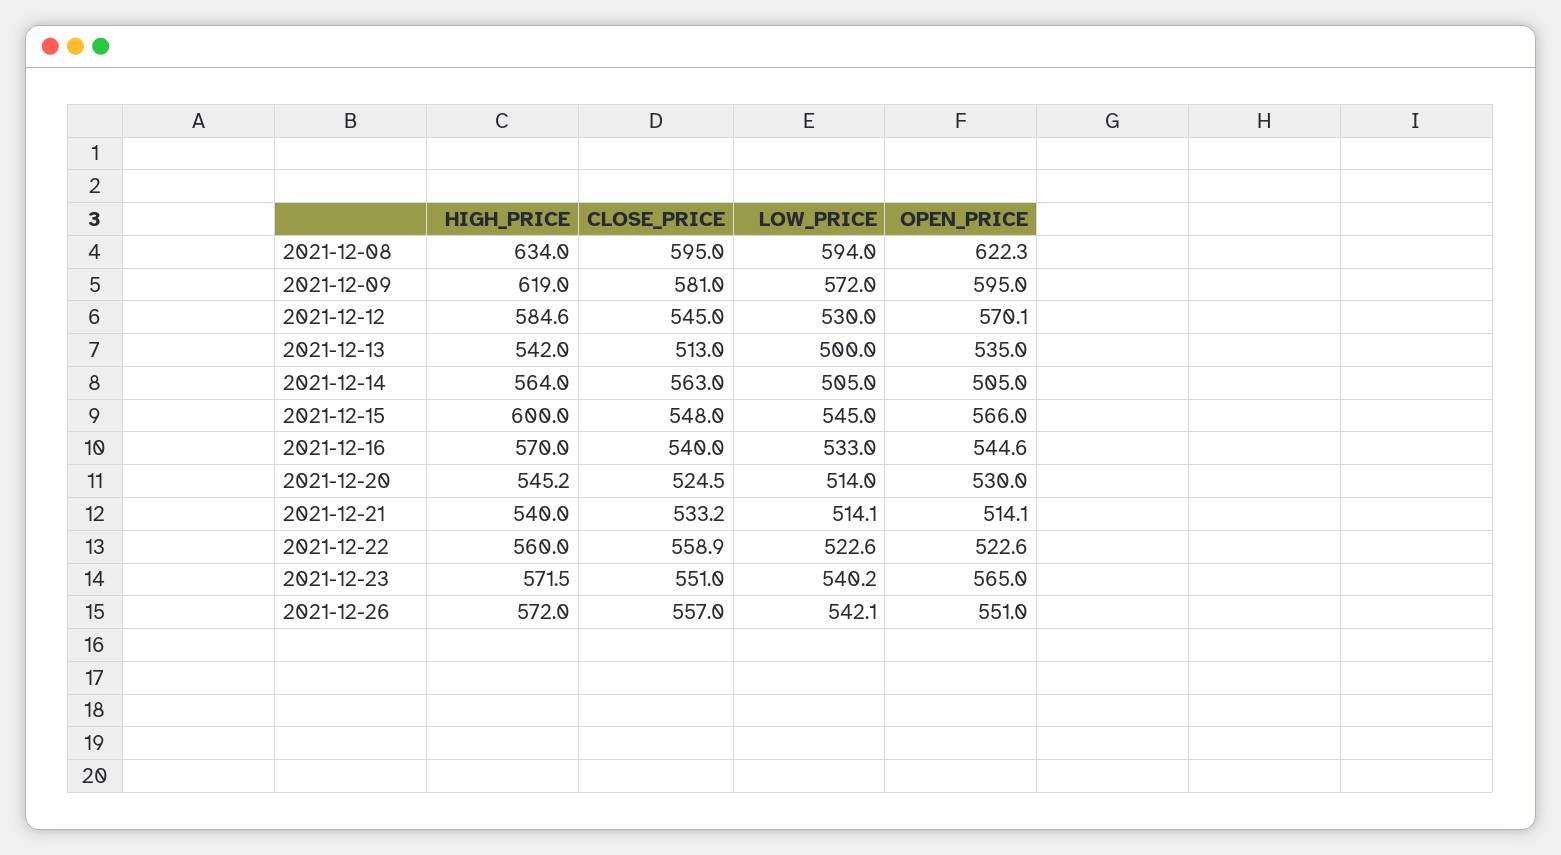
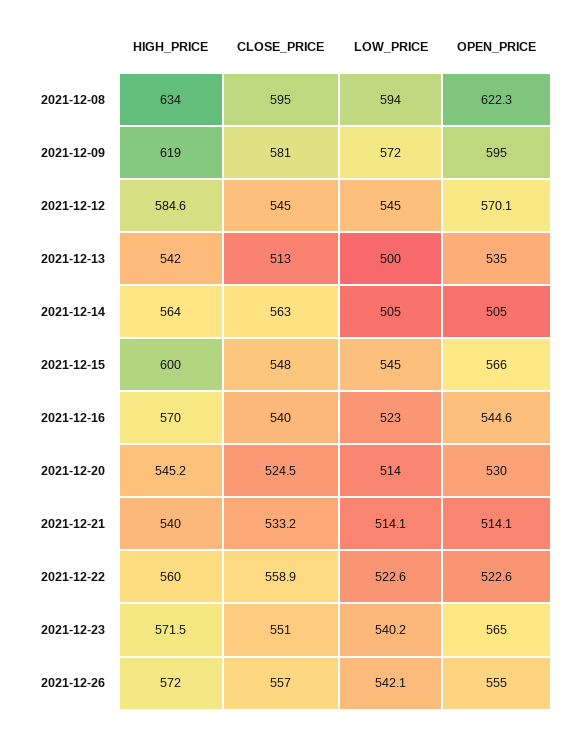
LOW_PRICE, 2021-12-12: 530 -> 545
LOW_PRICE, 2021-12-16: 533 -> 523
OPEN_PRICE, 2021-12-26: 551 -> 555

